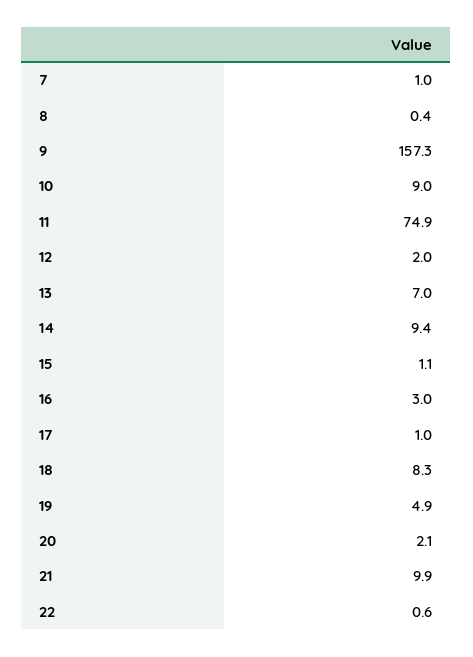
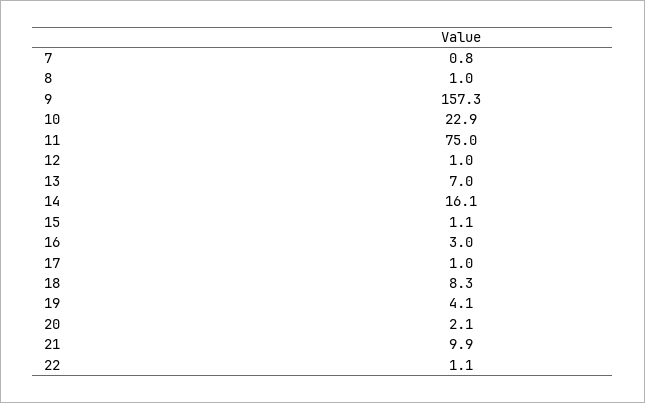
7: 1 -> 0.8
8: 0.4 -> 1
10: 9 -> 22.9
11: 74.9 -> 75
12: 2 -> 1
14: 9.4 -> 16.1
19: 4.9 -> 4.1
22: 0.6 -> 1.1

